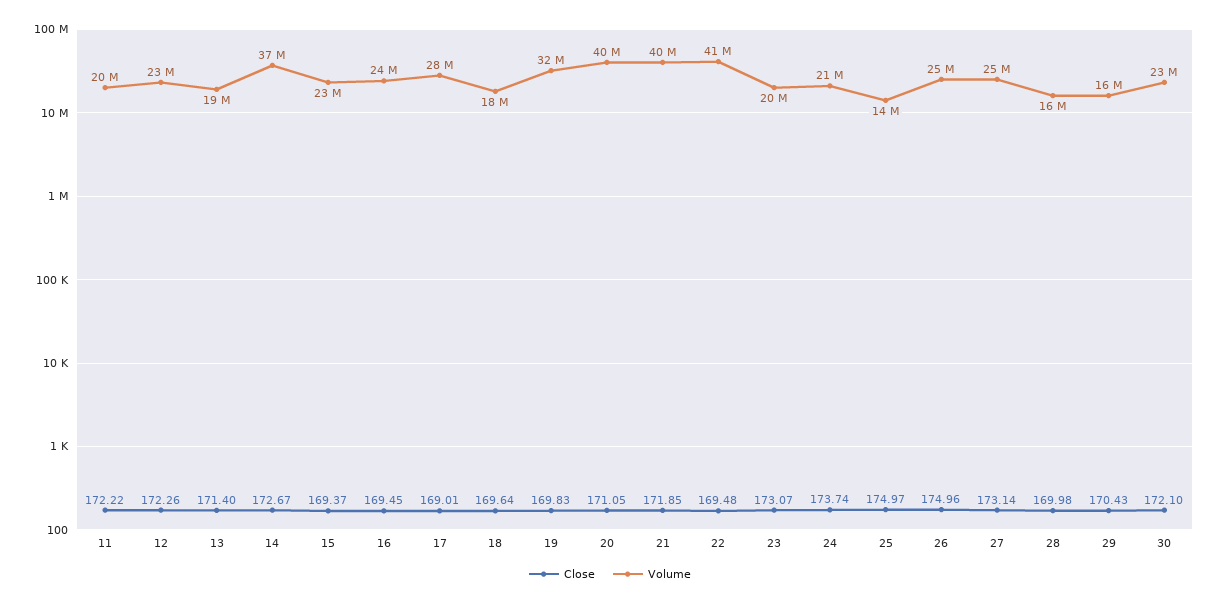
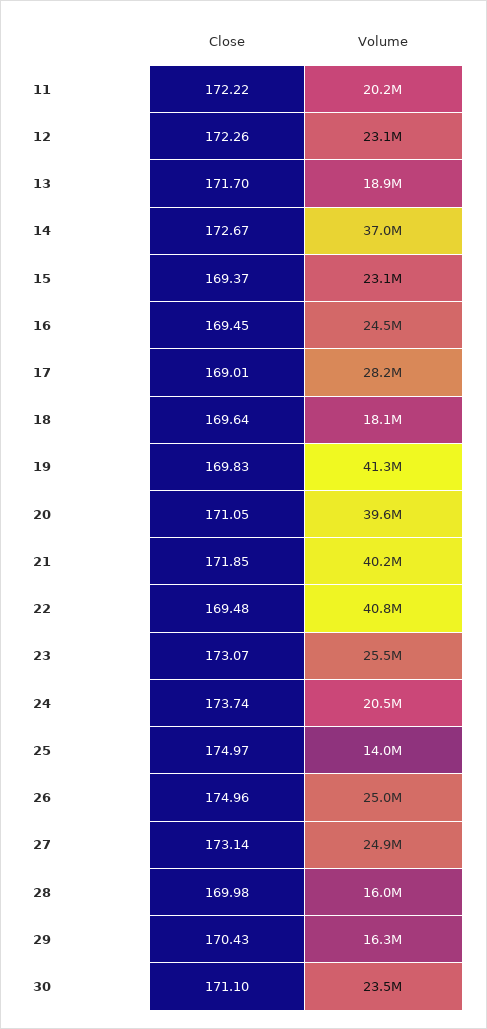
Close, 13: 171.4 -> 171.7
Volume, 19: 32000000 -> 41300000
Volume, 23: 20000000 -> 25500000
Close, 30: 172.1 -> 171.1

